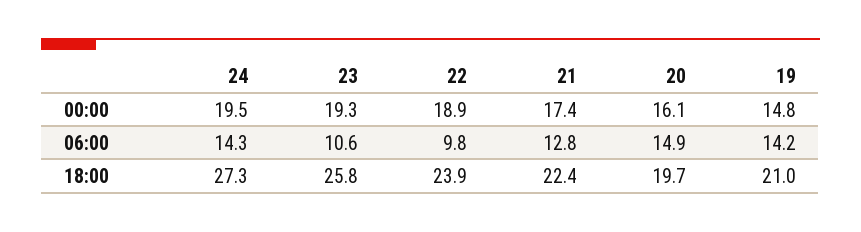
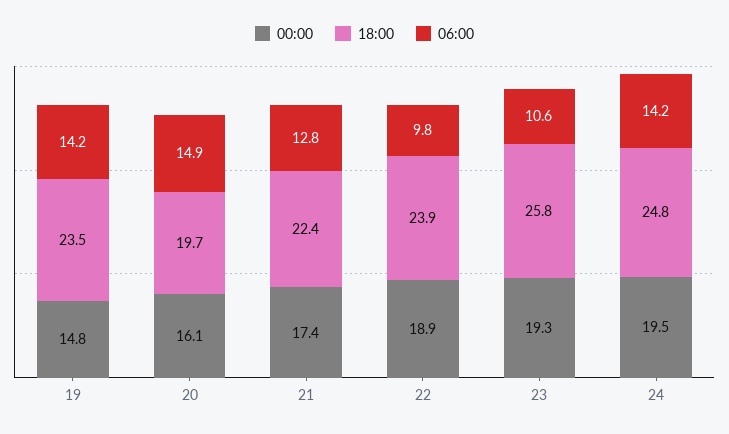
06:00, 24: 14.3 -> 14.2
18:00, 24: 27.3 -> 24.8
18:00, 19: 21 -> 23.5

